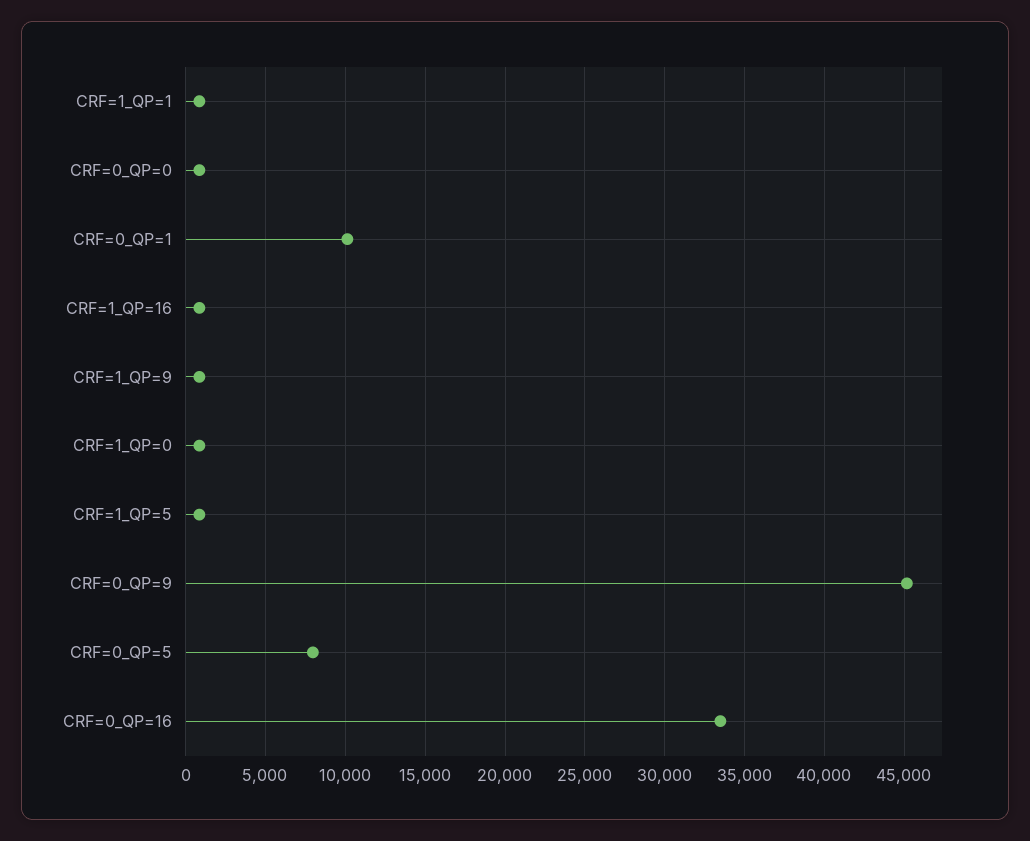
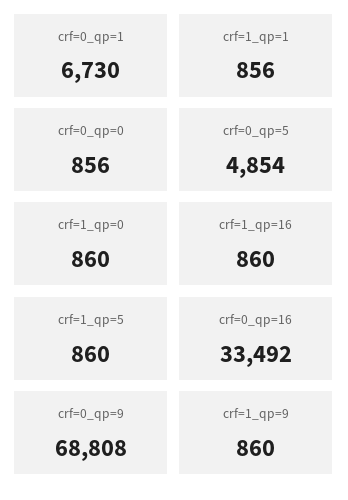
CRF=0_QP=1: 10000 -> 6730
CRF=0_QP=9: 45000 -> 68808
CRF=0_QP=5: 8000 -> 4854

